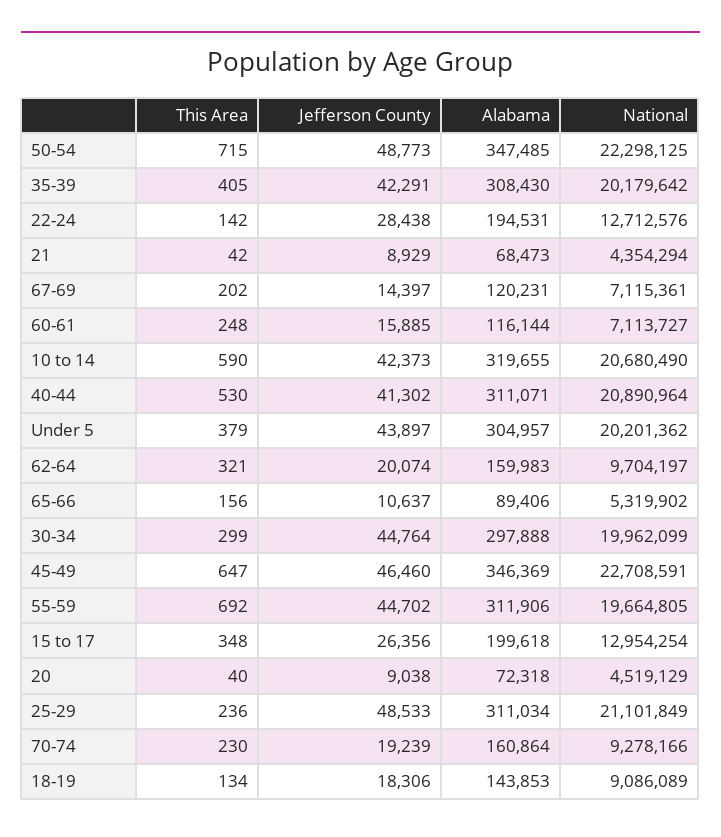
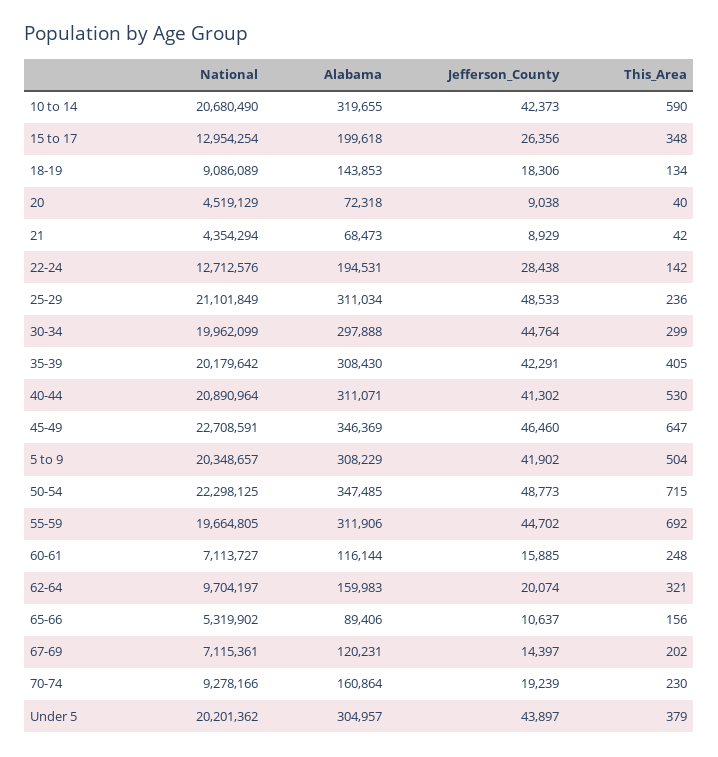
National, 5 to 9: none -> 20348657
Alabama, 5 to 9: none -> 308229
Jefferson County, 5 to 9: none -> 41902
This Area, 5 to 9: none -> 504

